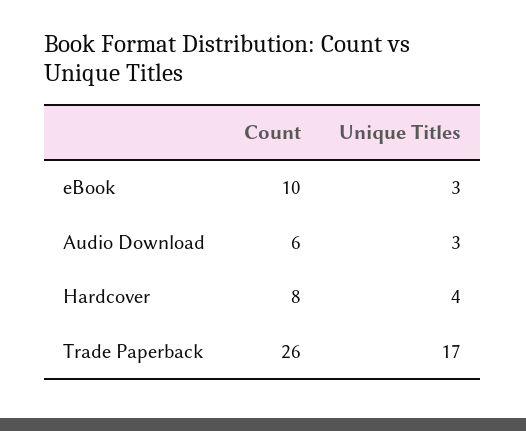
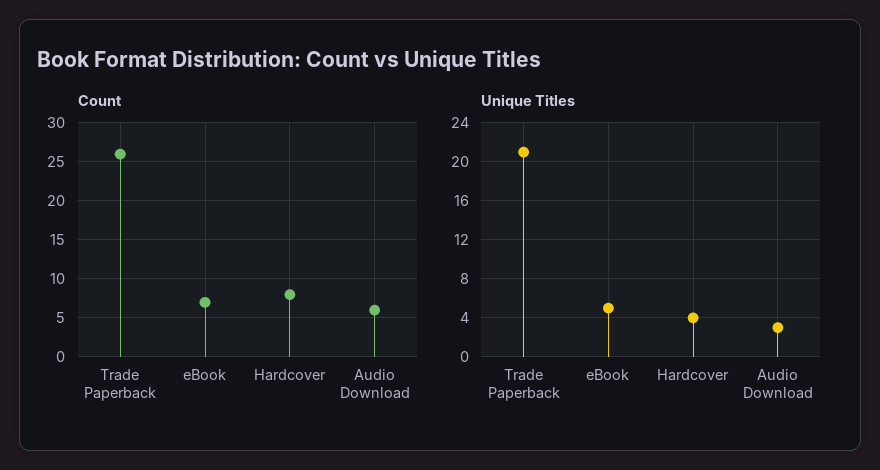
Count, eBook: 10 -> 7
Unique Titles, eBook: 3 -> 5
Unique Titles, Trade Paperback: 17 -> 21

